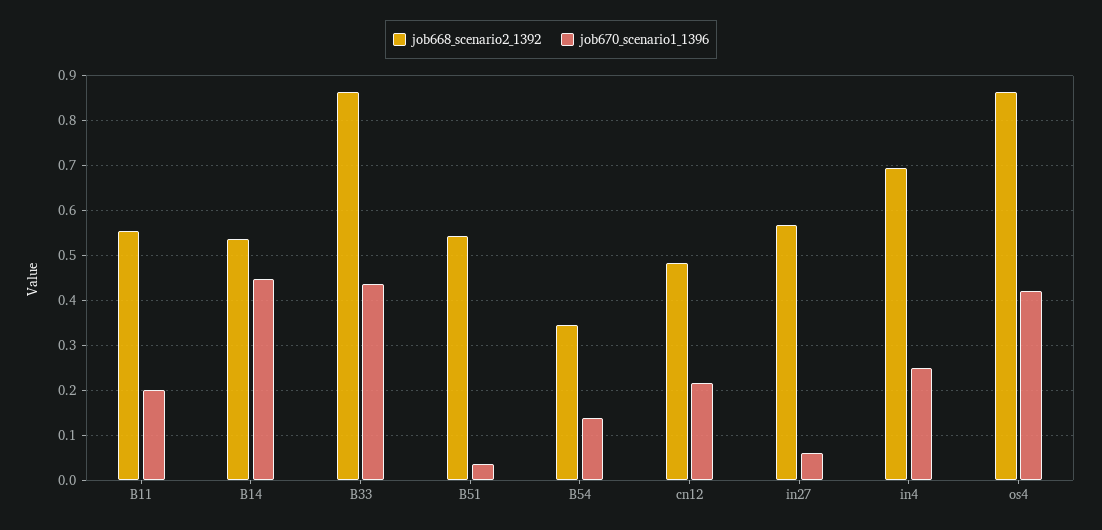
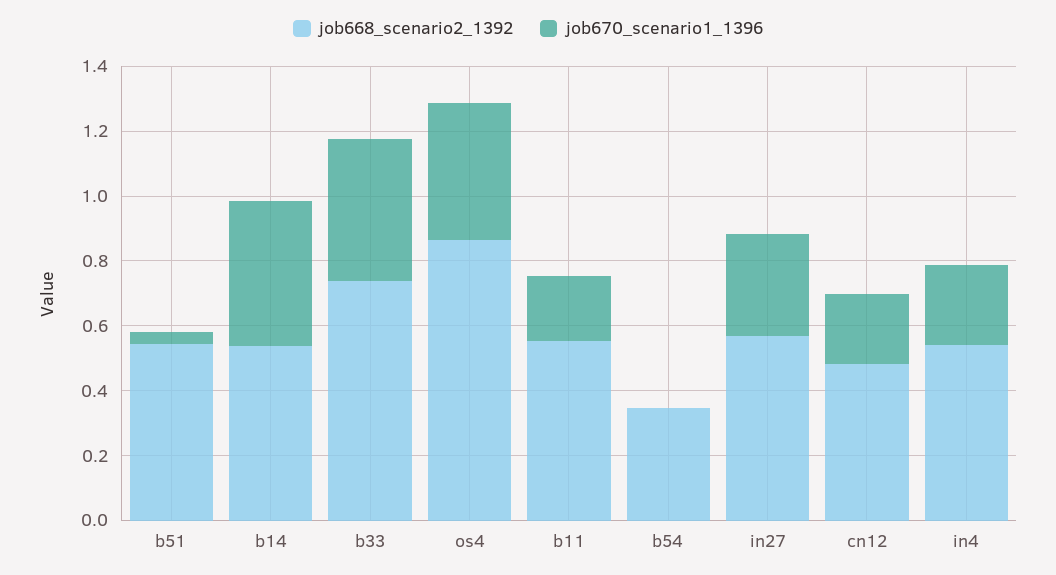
job668_scenario2_1392, B33: 0.86 -> 0.75
job670_scenario1_1396, B54: 0.14 -> 0
job670_scenario1_1396, in27: 0.06 -> 0.3
job668_scenario2_1392, in4: 0.7 -> 0.55

